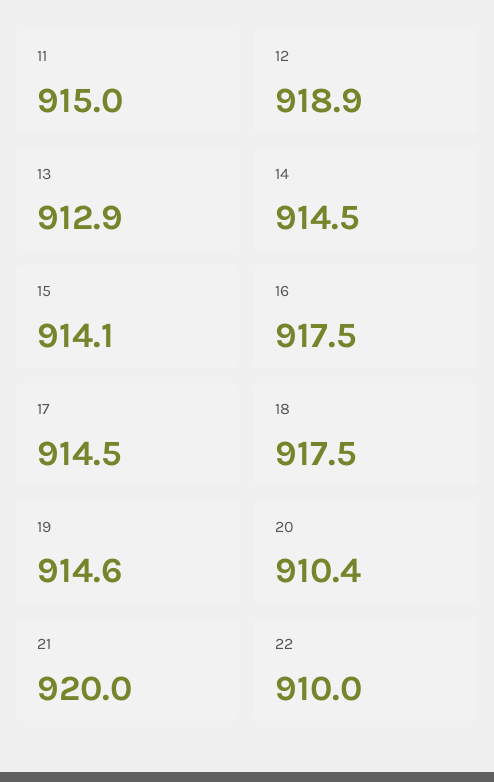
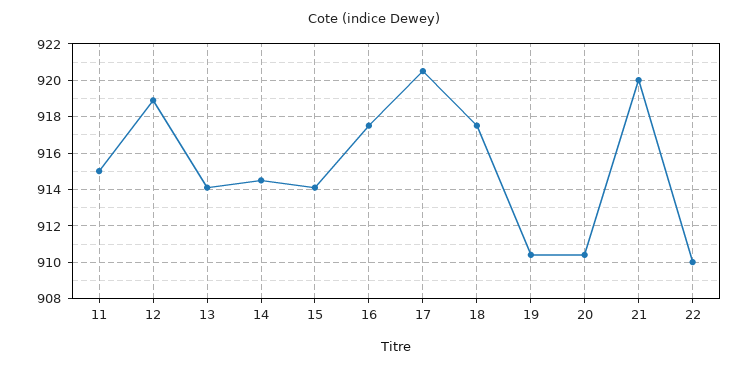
13: 912.9 -> 914
17: 914.5 -> 920.5
19: 914.6 -> 910.5

